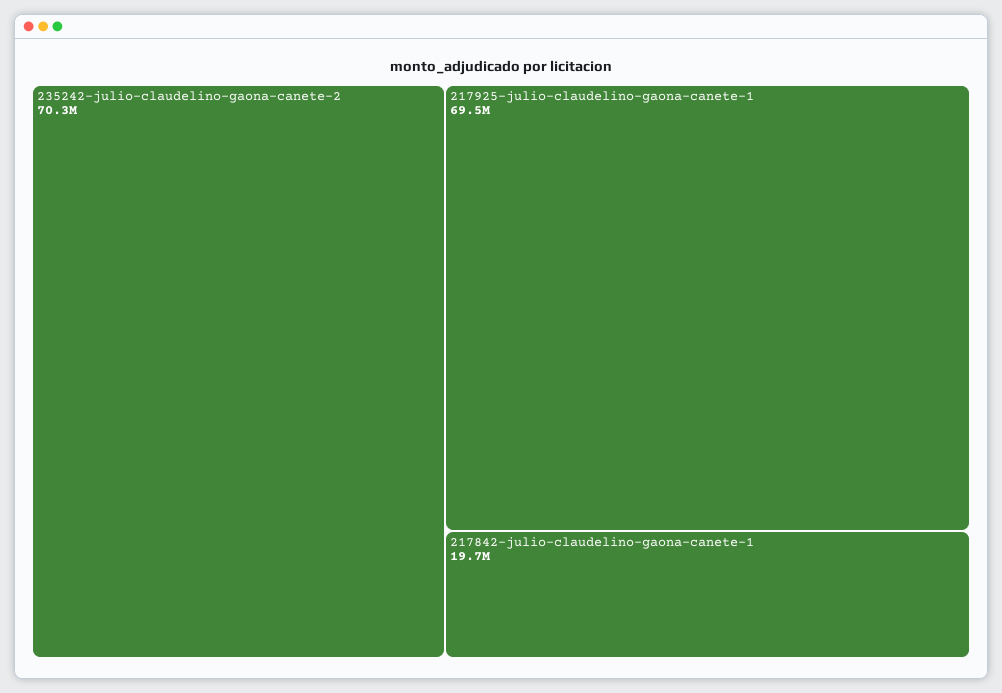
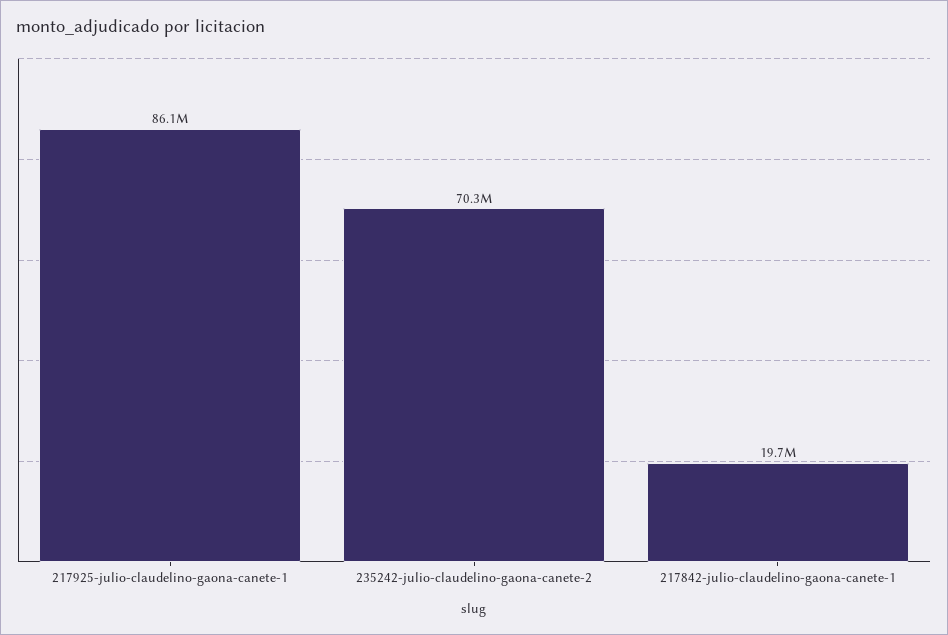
217925-julio-claudelino-gaona-canete-1: 69500000 -> 86100000

